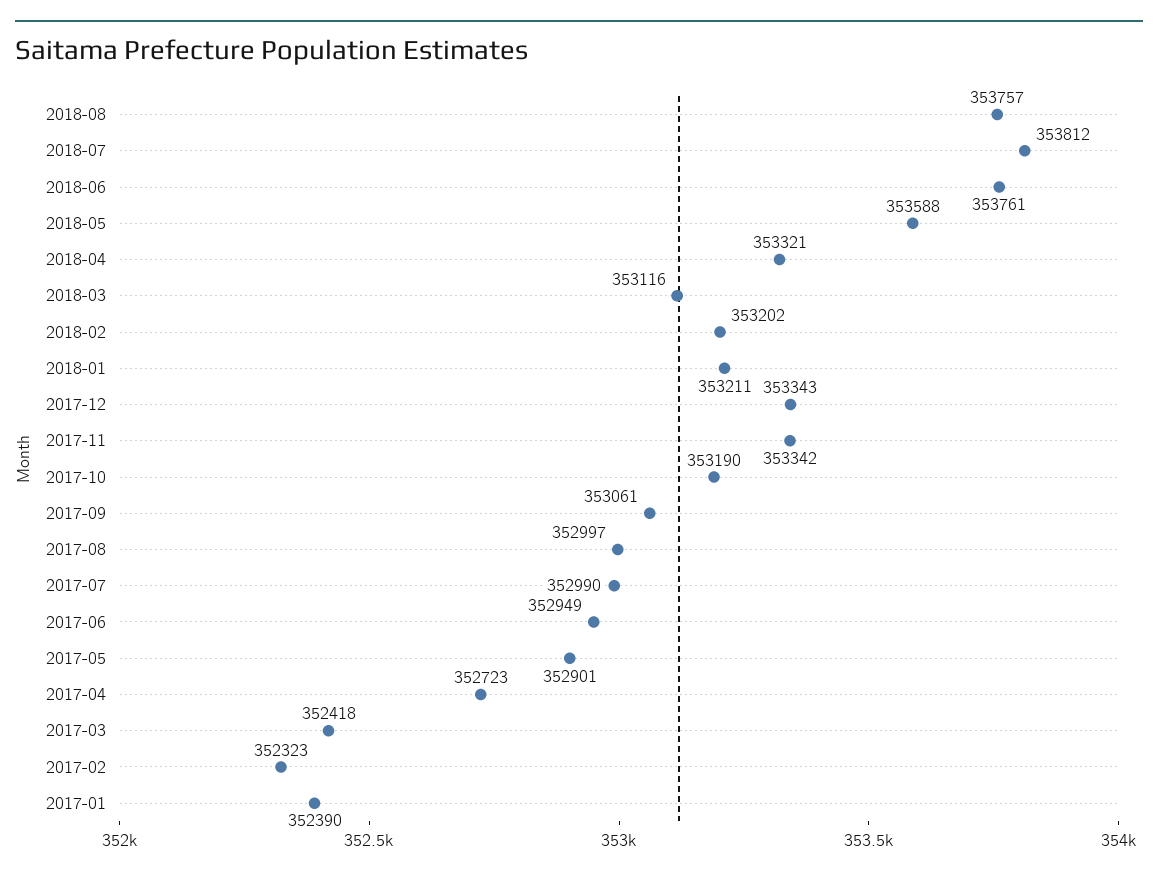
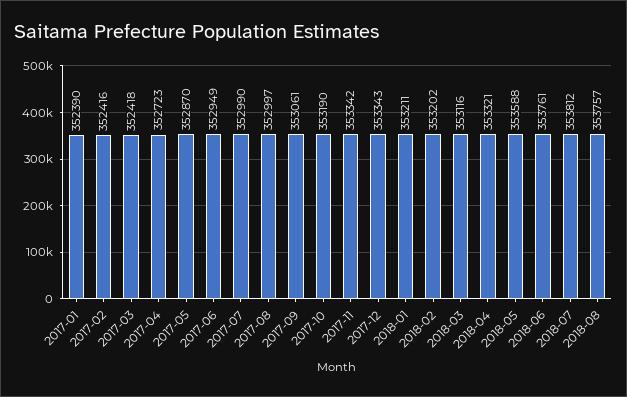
2017-05: 352901 -> 352870
2017-02: 352323 -> 352416

